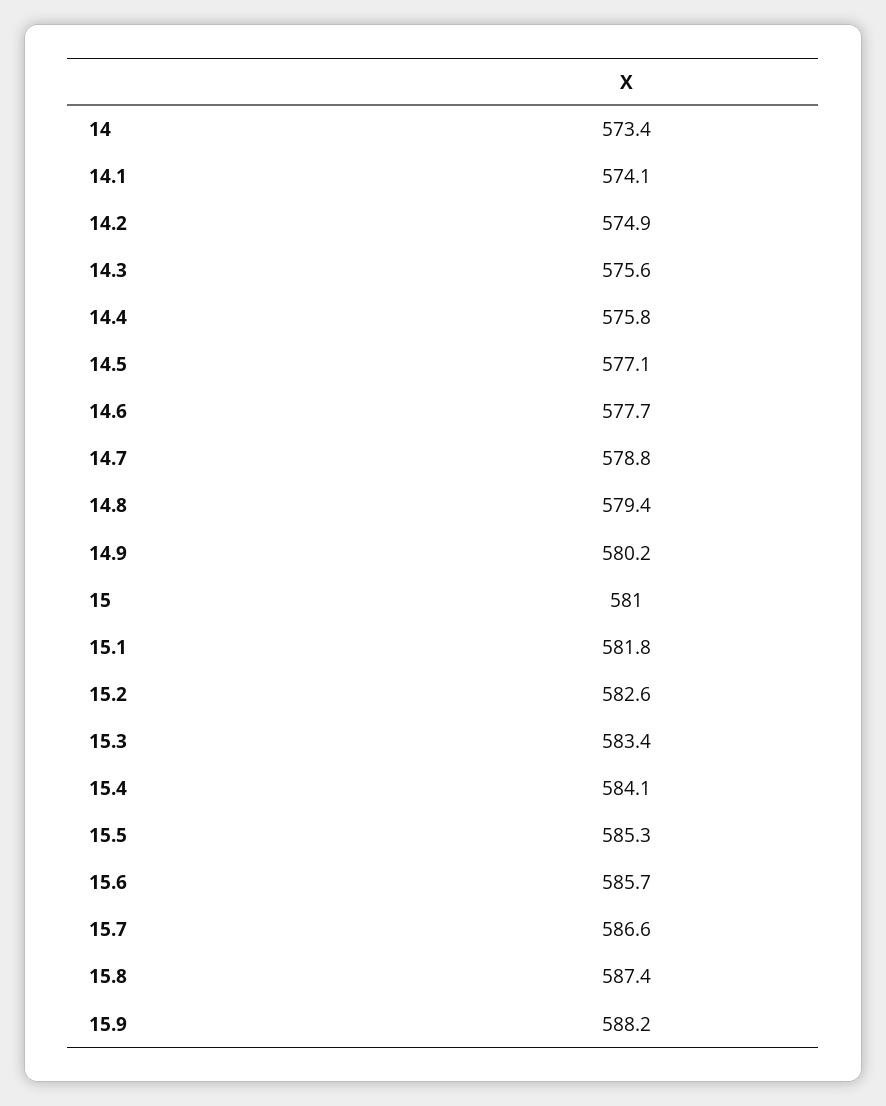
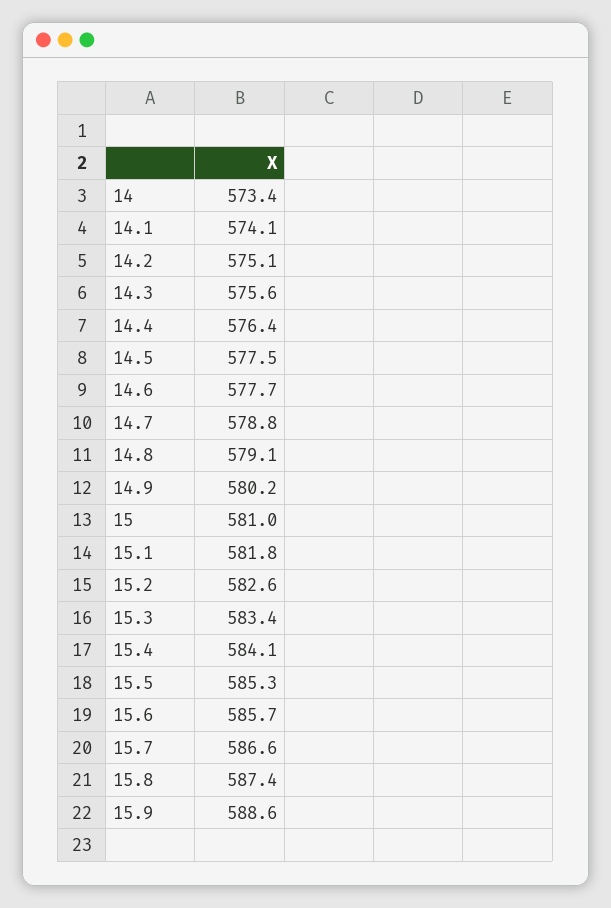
14.2: 574.9 -> 575.1
14.4: 575.8 -> 576.4
14.5: 577.1 -> 577.5
14.8: 579.4 -> 579.1
15.9: 588.2 -> 588.6

